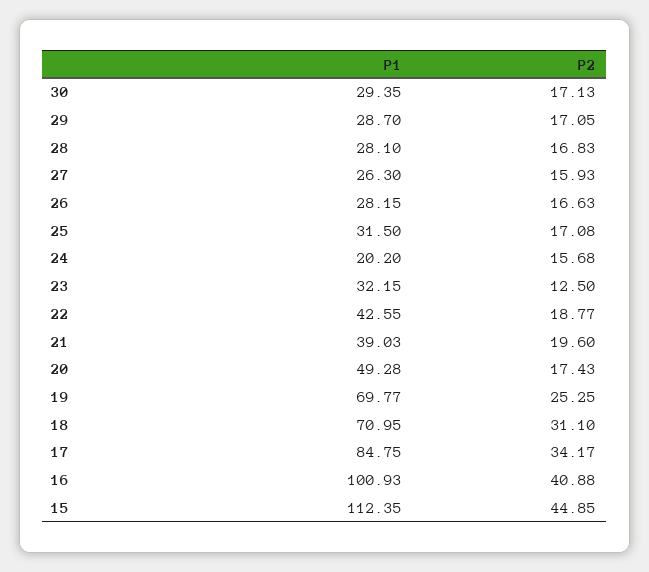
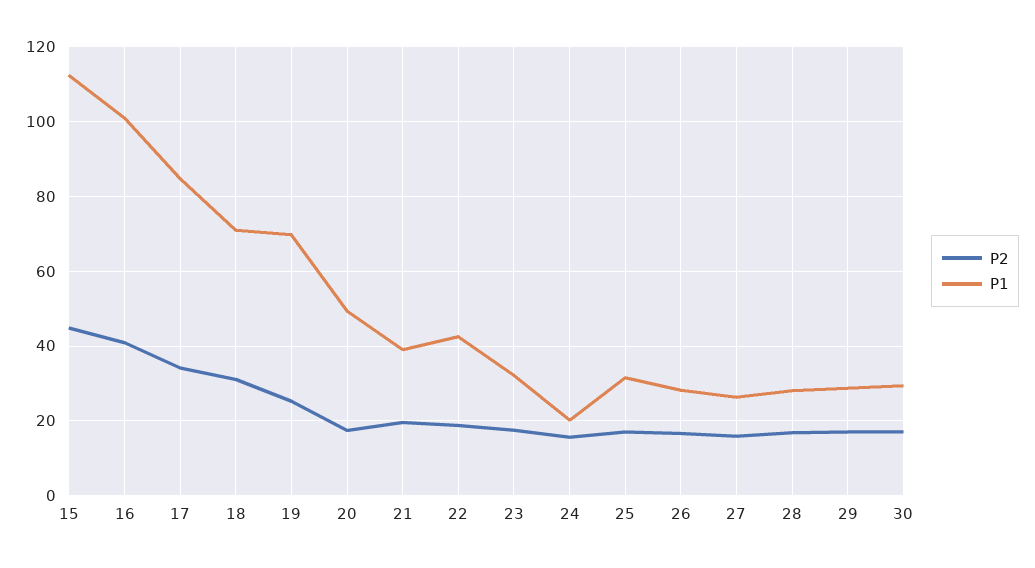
P2, 23: 12.5 -> 18

